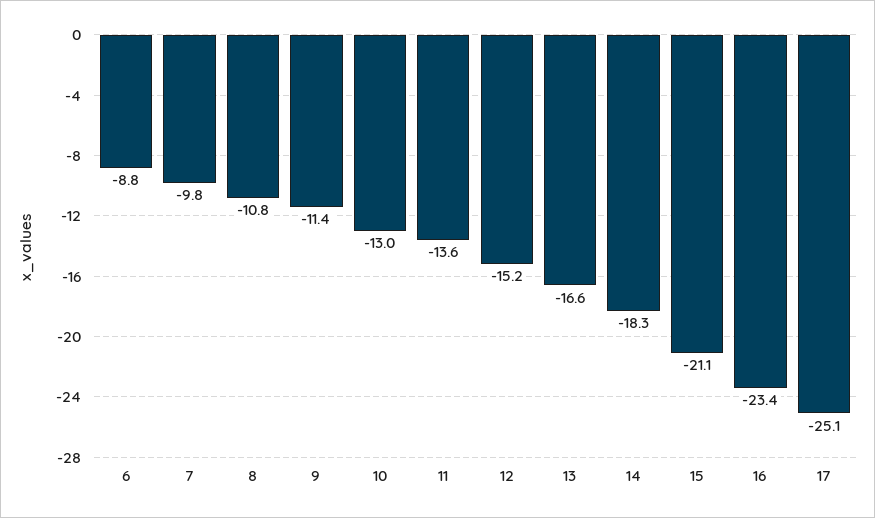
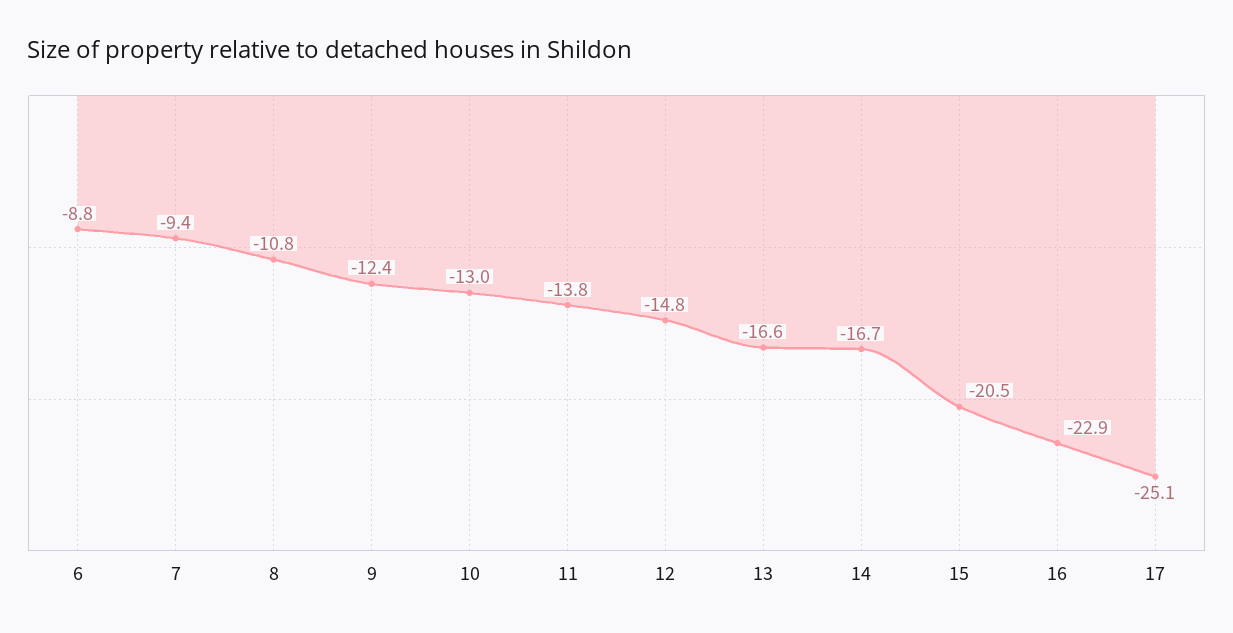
7: -9.8 -> -9.4
9: -11.4 -> -12.4
11: -13.6 -> -13.8
12: -15.2 -> -14.8
14: -18.3 -> -16.7
15: -21.1 -> -20.5
16: -23.4 -> -22.9

